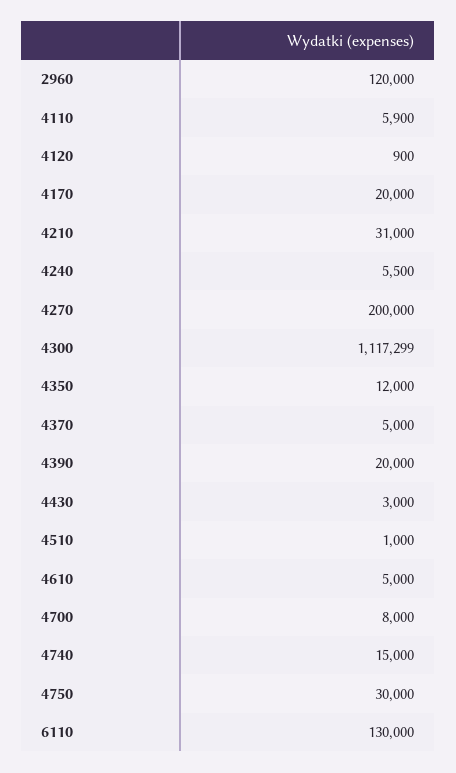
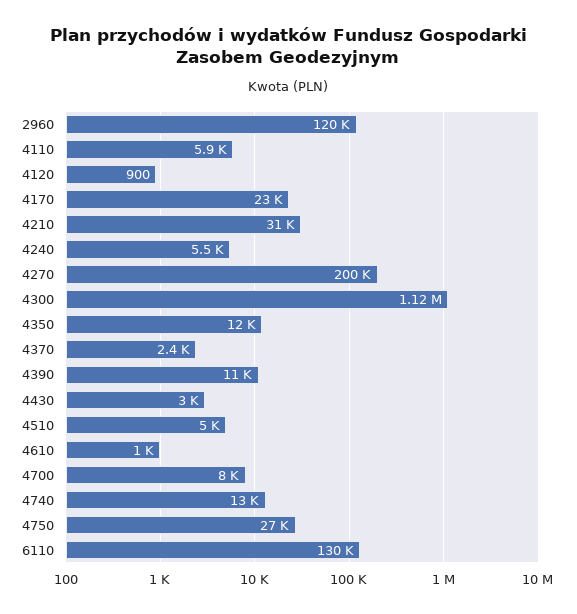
4170: 20000 -> 23000
4370: 5000 -> 2400
4390: 20000 -> 11000
4510: 1000 -> 5000
4610: 5000 -> 1000
4740: 15000 -> 13000
4750: 30000 -> 27000

